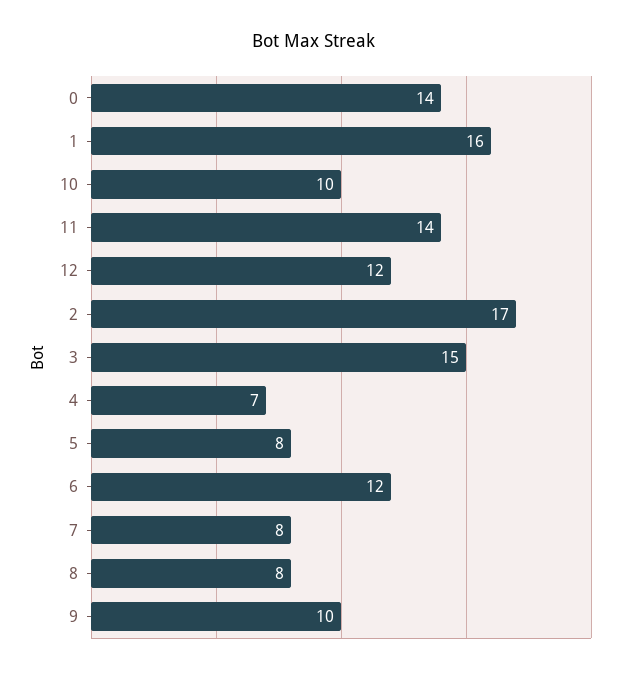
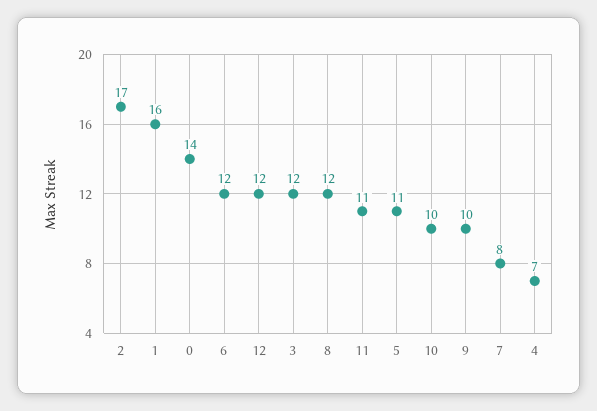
11: 14 -> 11
3: 15 -> 12
5: 8 -> 11
8: 8 -> 12

